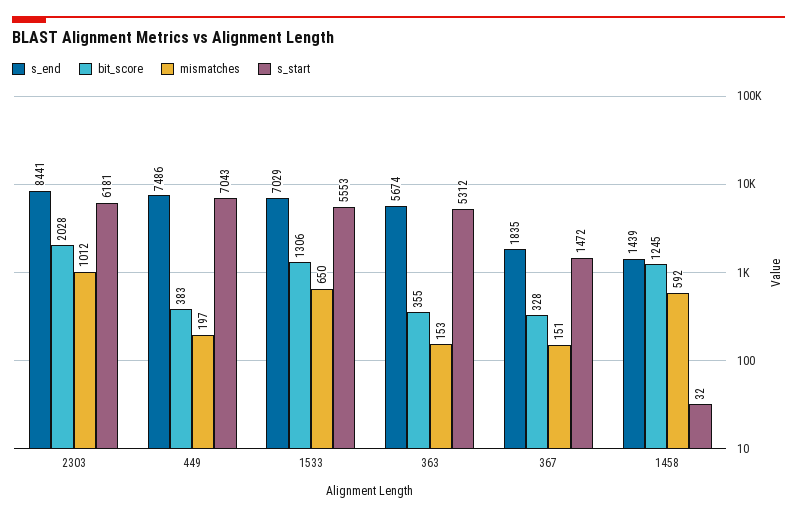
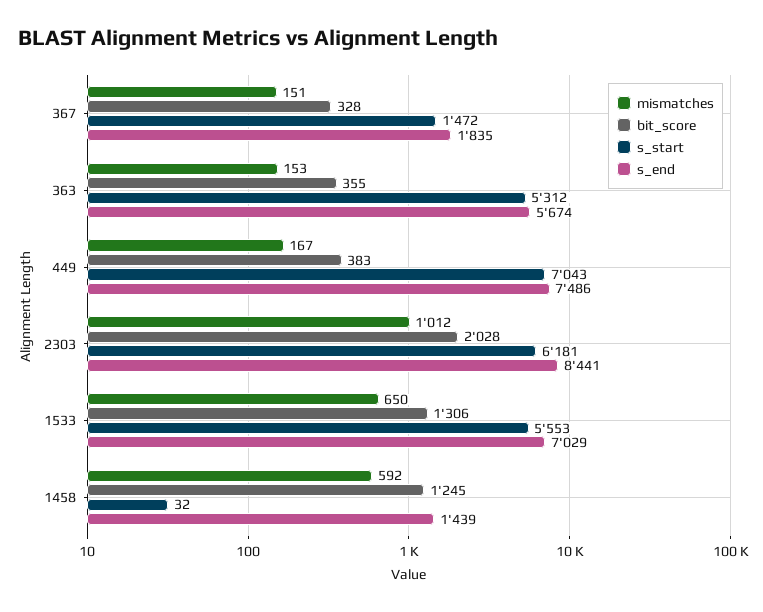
mismatches, 449: 197 -> 167

